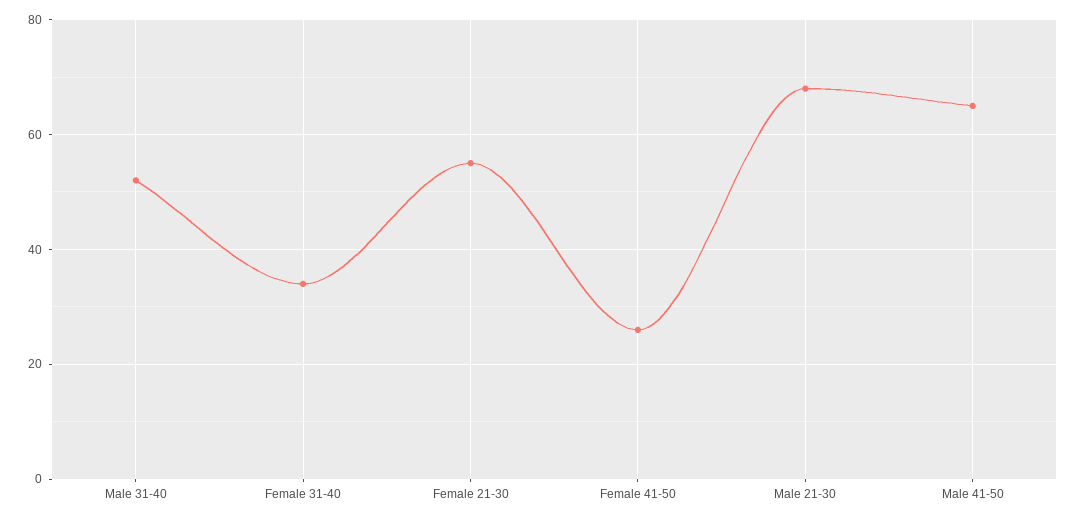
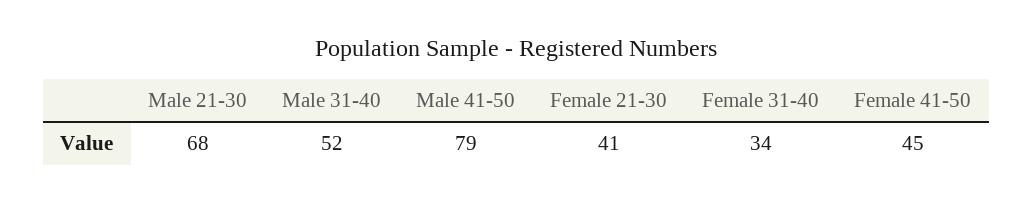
Female 21-30: 55 -> 41
Female 41-50: 25 -> 45
Male 41-50: 65 -> 79

